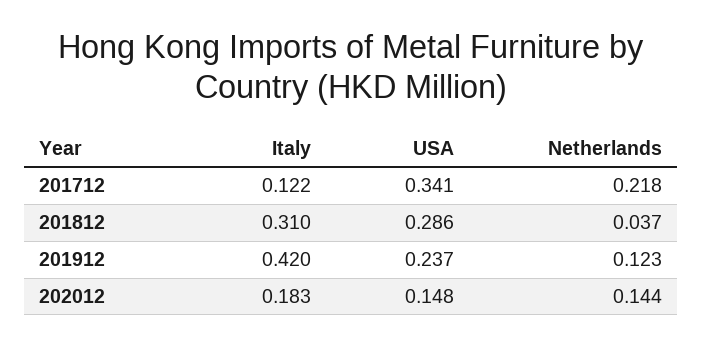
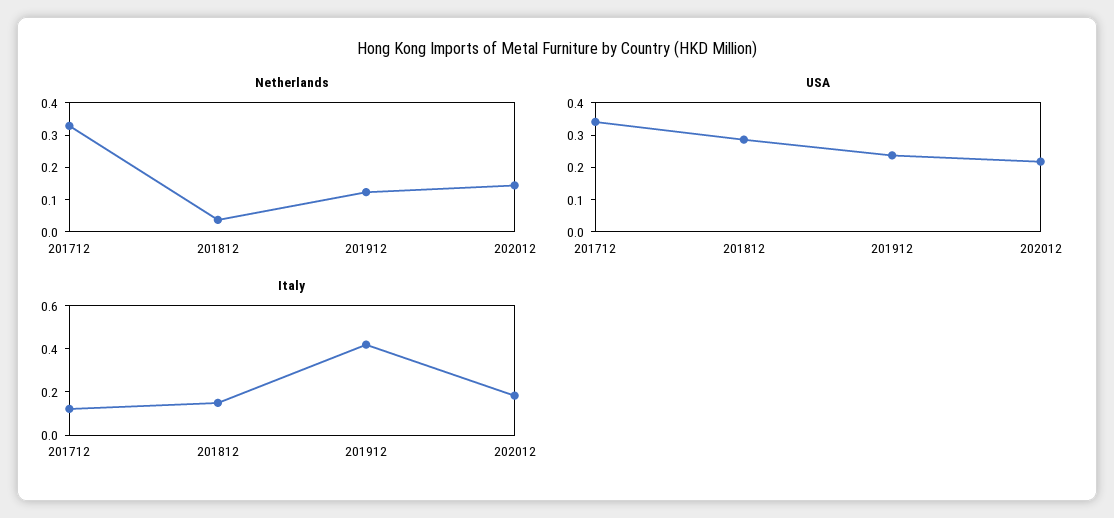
Netherlands, 201712: 0.218 -> 0.325
Italy, 201812: 0.31 -> 0.15
USA, 202012: 0.148 -> 0.225

